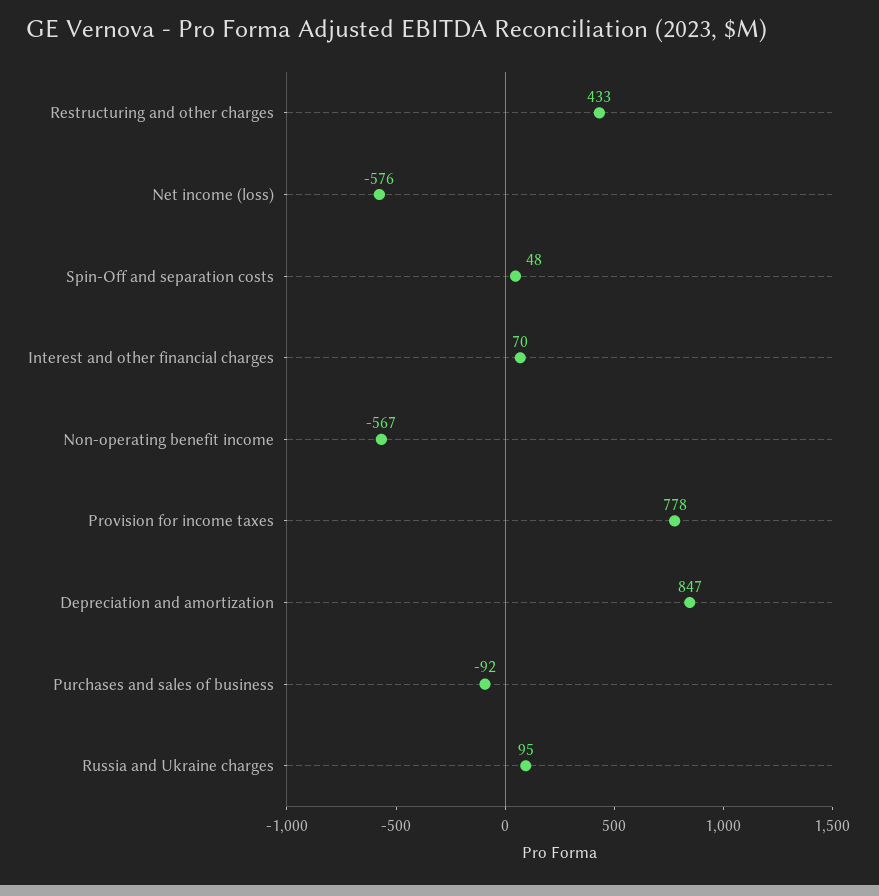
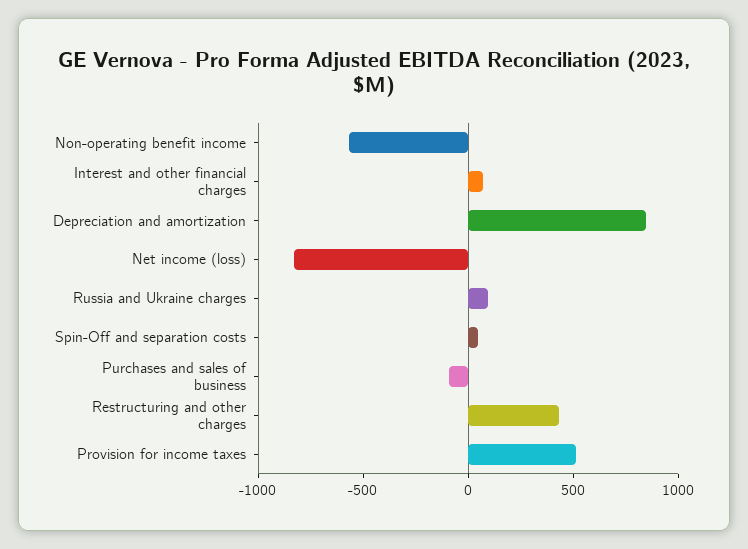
Net income (loss): -576 -> -800
Provision for income taxes: 778 -> 500

